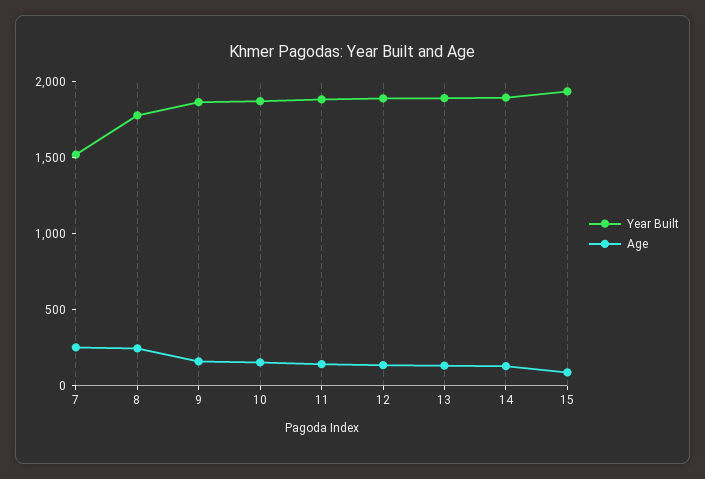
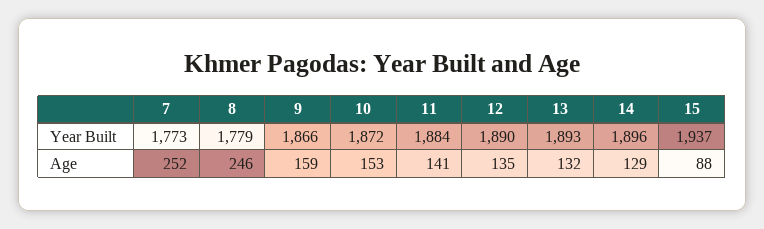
Year Built, 7: 1500 -> 1773

